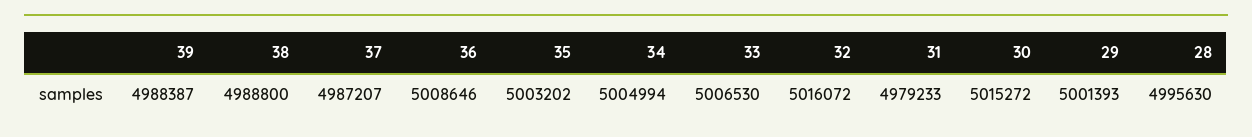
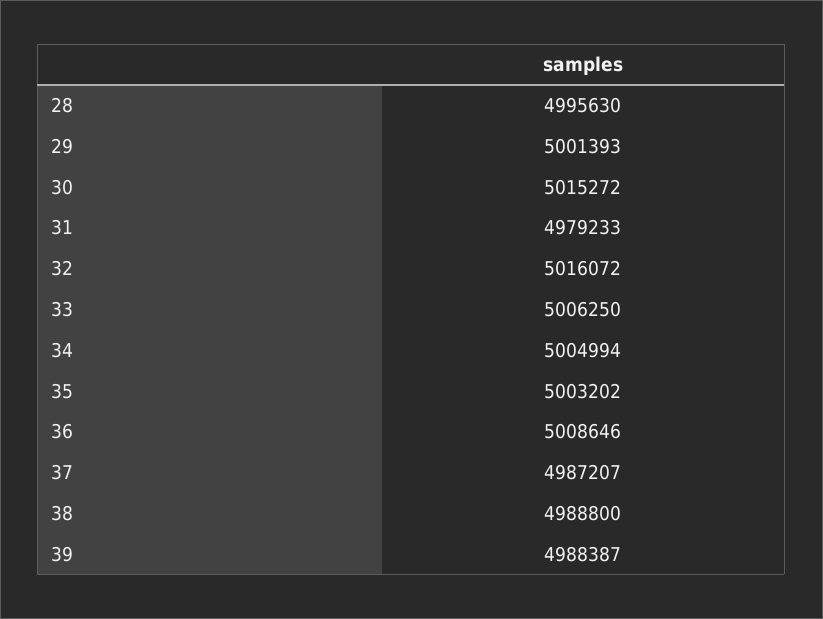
33: 5006530 -> 5006250

